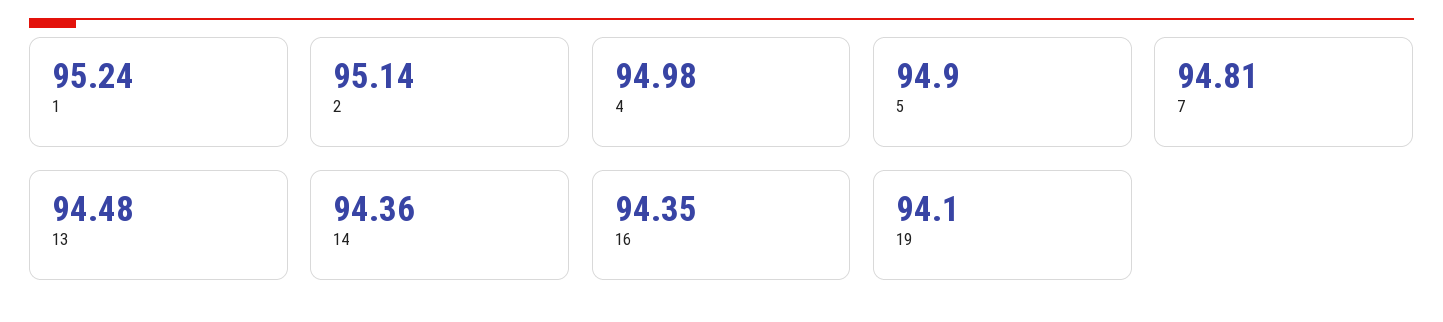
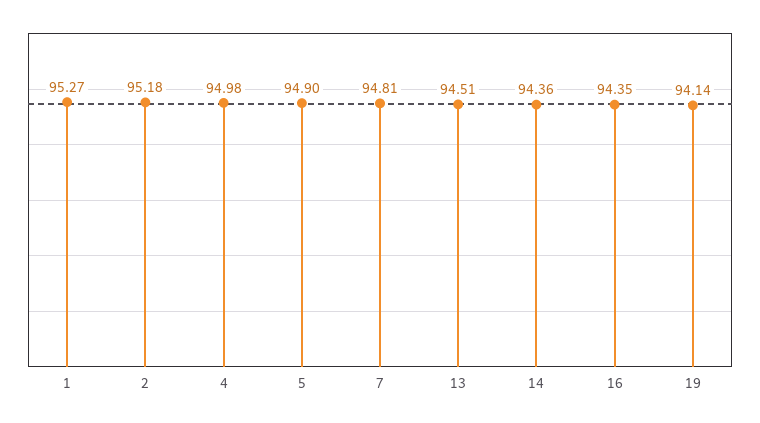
1: 95.24 -> 95.27
2: 95.14 -> 95.18
13: 94.48 -> 94.51
19: 94.1 -> 94.14

